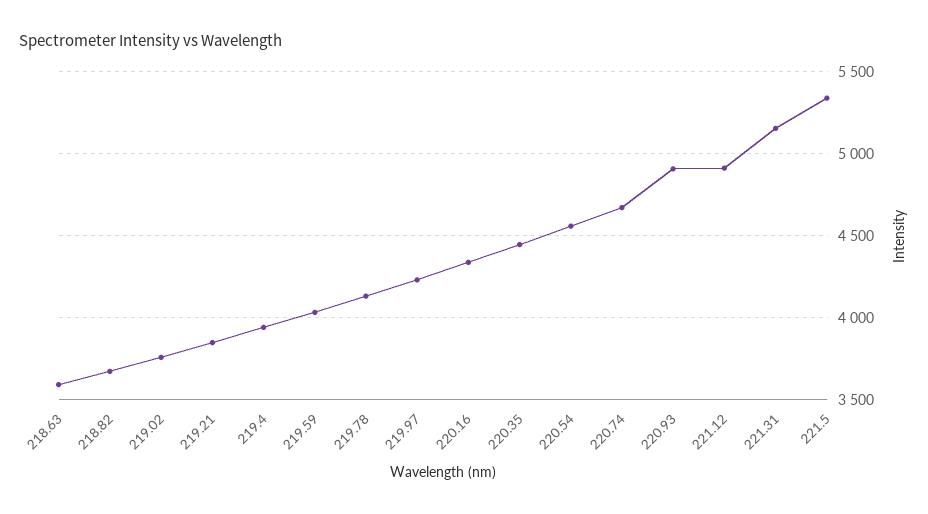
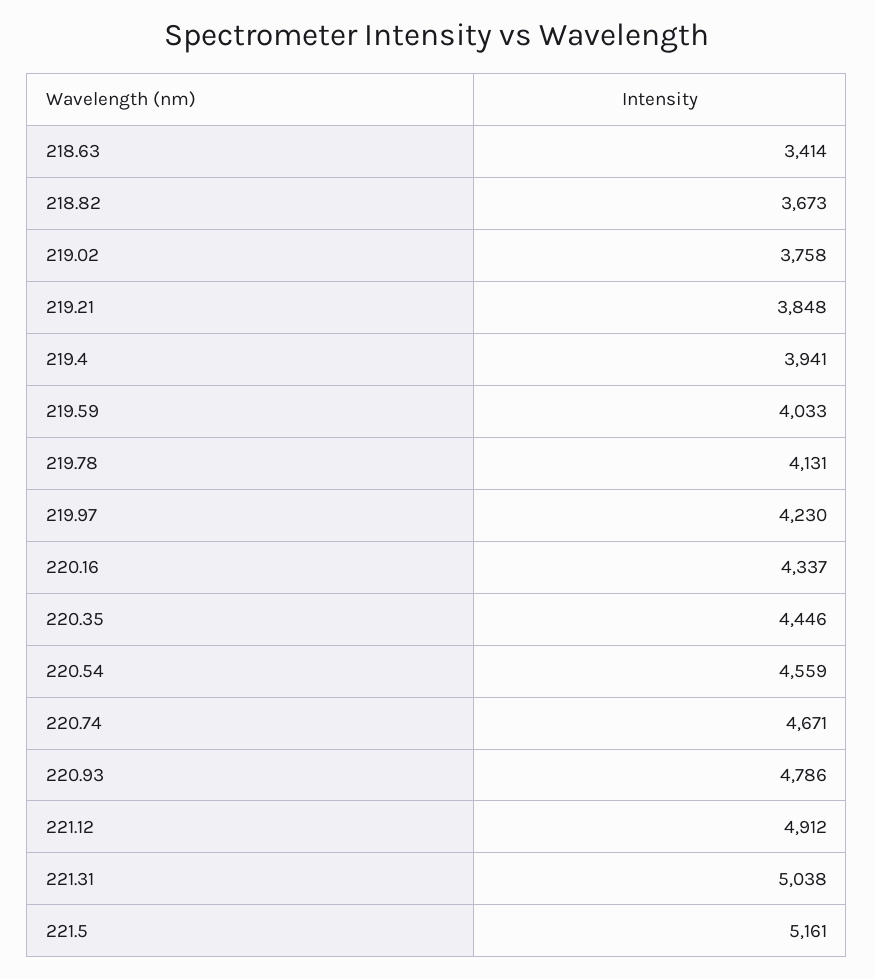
218.63: 3600 -> 3414
220.93: 4900 -> 4786
221.31: 5150 -> 5038
221.5: 5350 -> 5161

